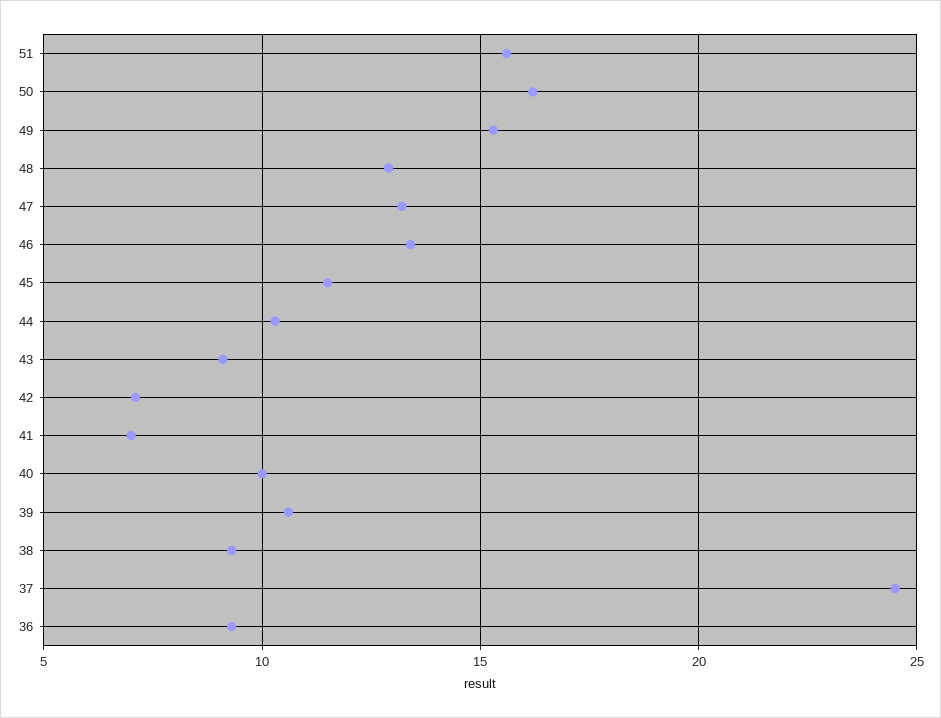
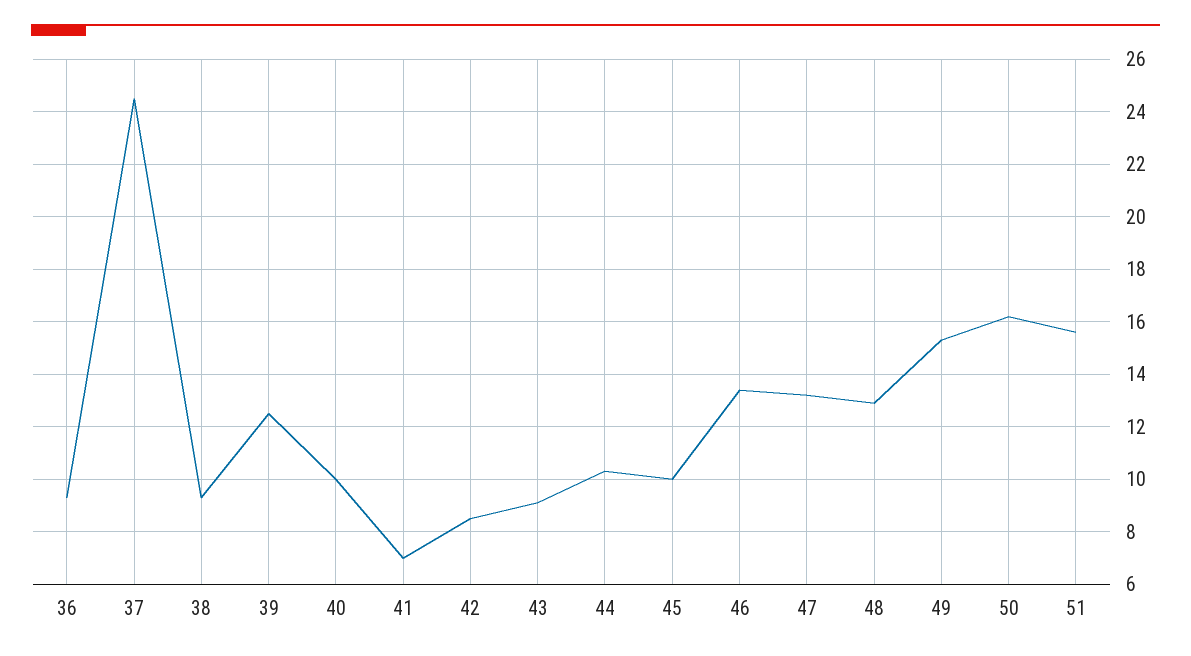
45: 11.5 -> 10
42: 7 -> 8.5
39: 10.5 -> 12.5

